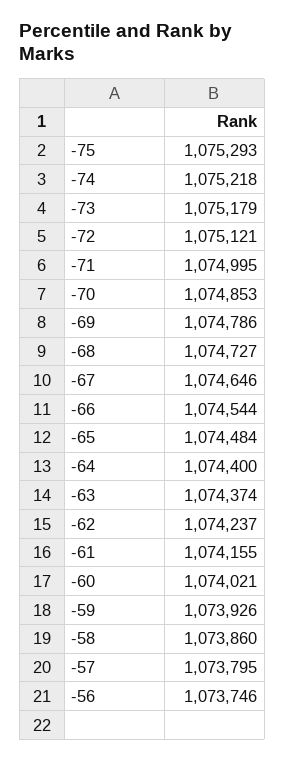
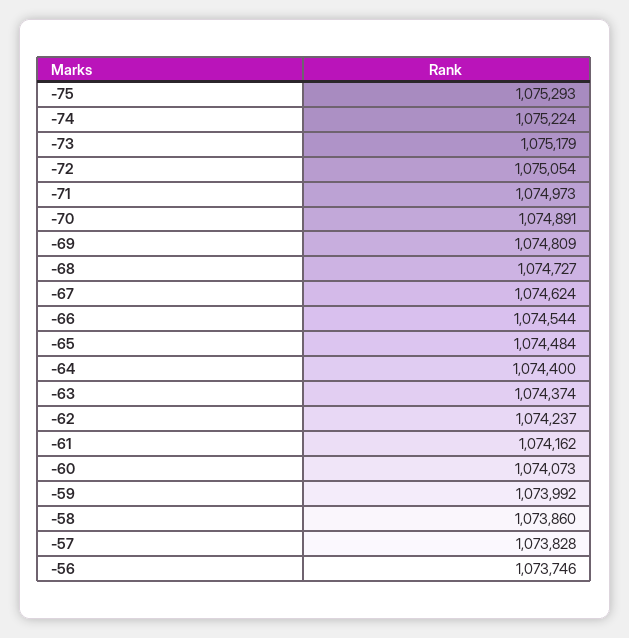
-74: 1075218 -> 1075224
-72: 1075121 -> 1075054
-71: 1074995 -> 1074973
-70: 1074853 -> 1074891
-69: 1074786 -> 1074809
-67: 1074646 -> 1074624
-61: 1074155 -> 1074162
-60: 1074021 -> 1074073
-59: 1073926 -> 1073992
-57: 1073795 -> 1073828

